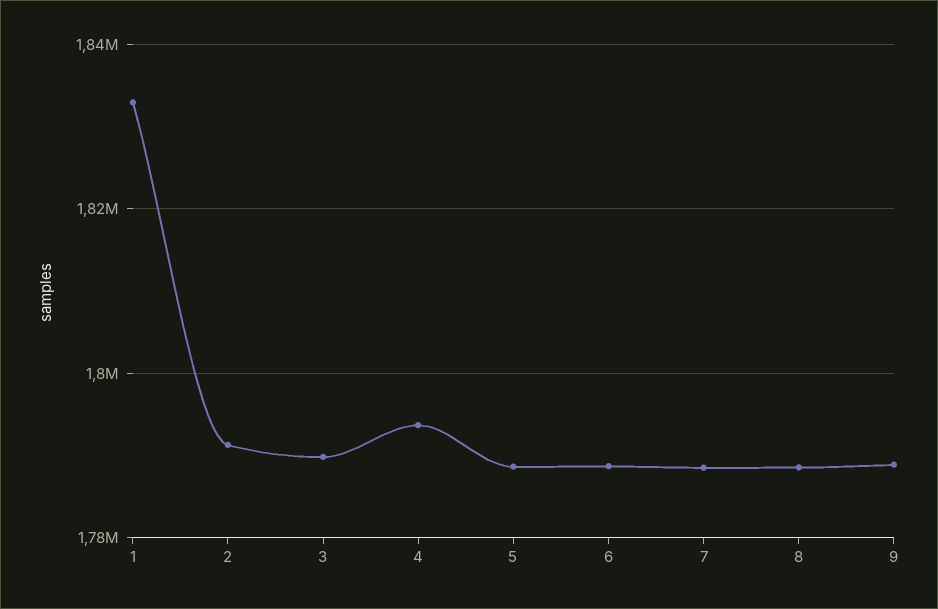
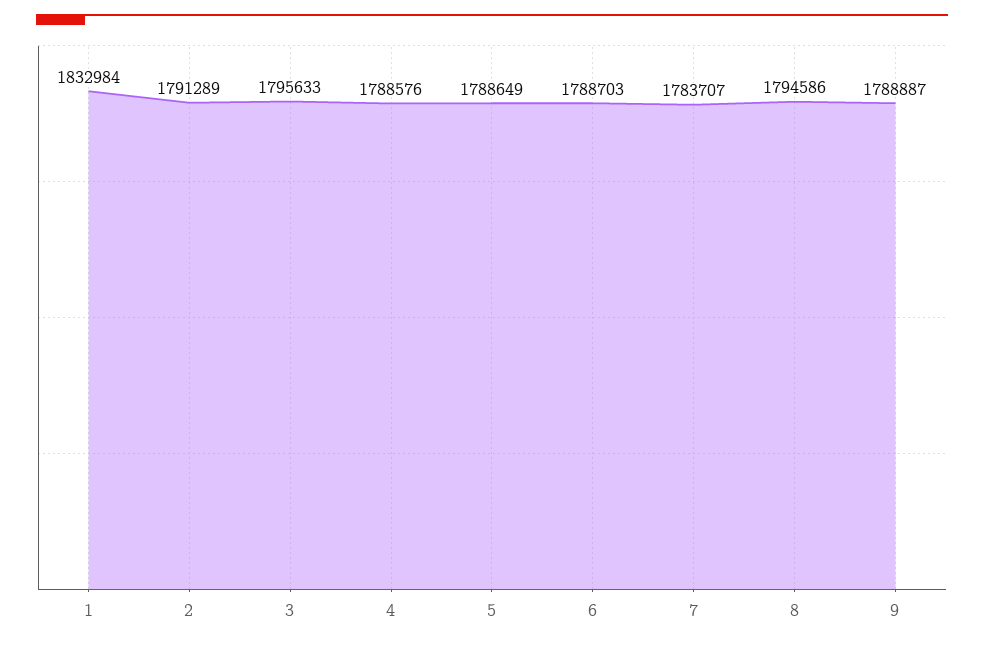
3: 1790000 -> 1795633
4: 1794000 -> 1788576
7: 1788000 -> 1783707
8: 1788000 -> 1794586

